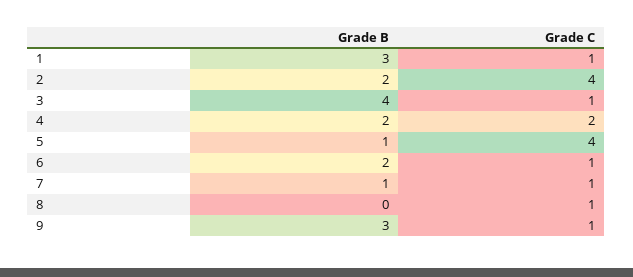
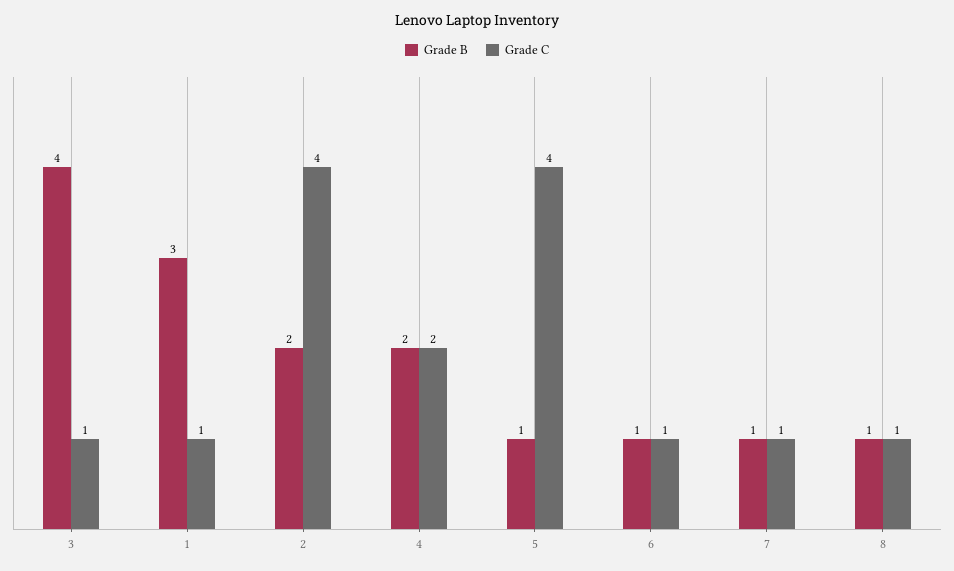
Grade B, 6: 2 -> 1
Grade B, 8: 0 -> 1
Grade B, 9: 3 -> none
Grade C, 9: 1 -> none

